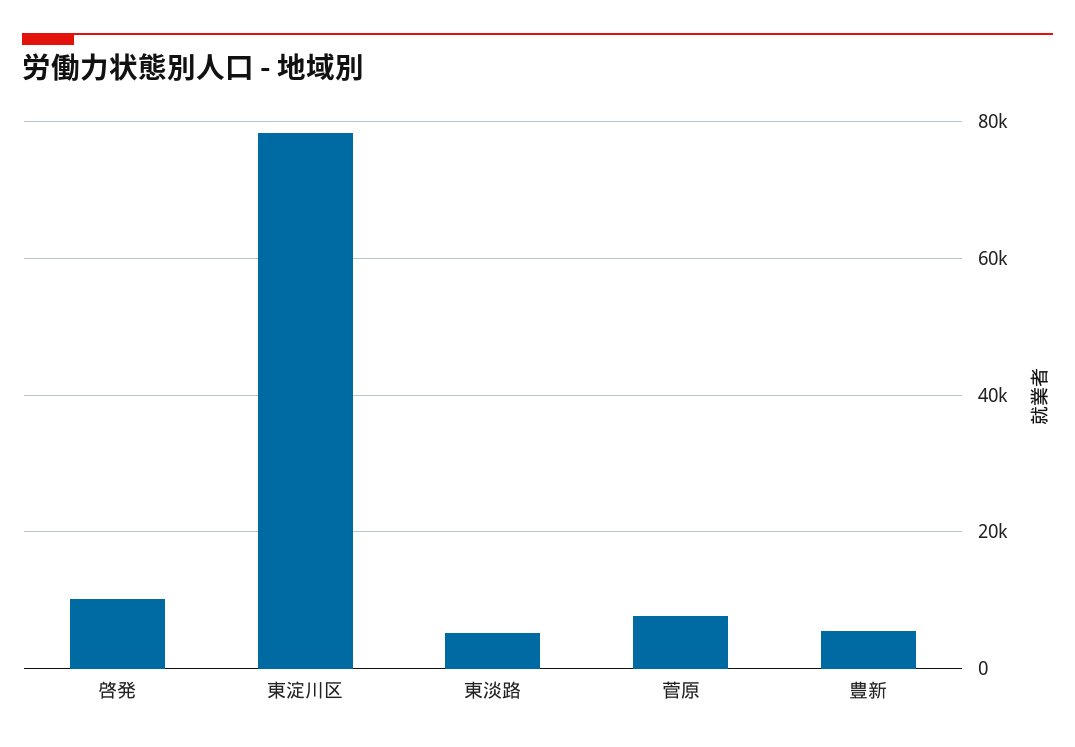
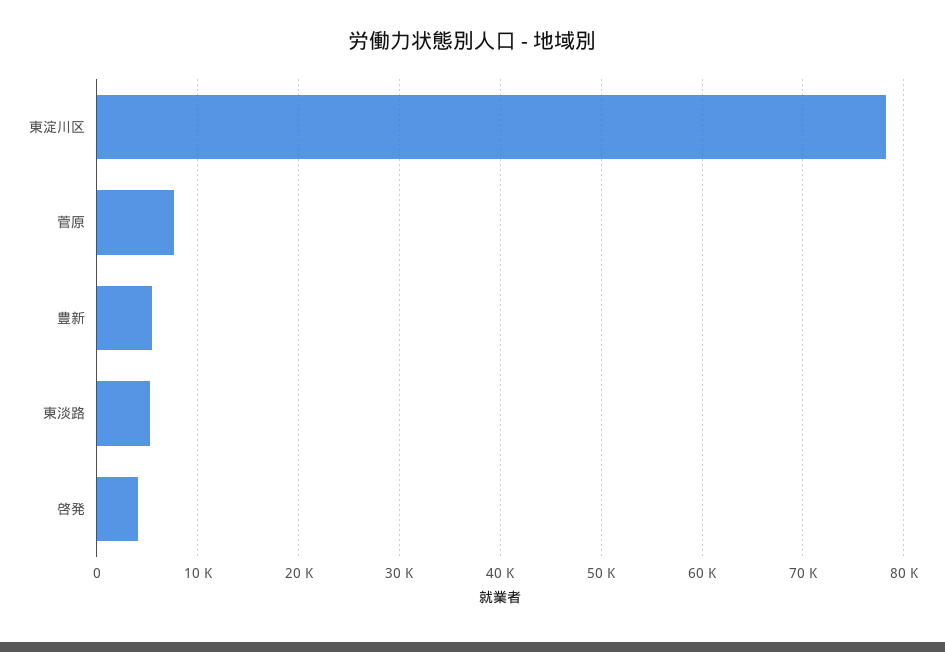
啓発: 10000 -> 4000

